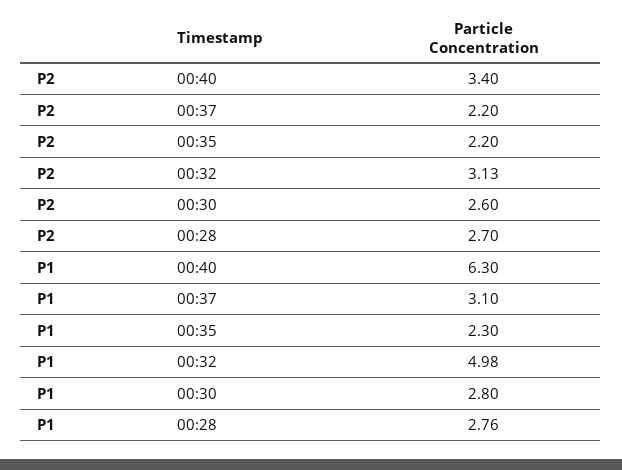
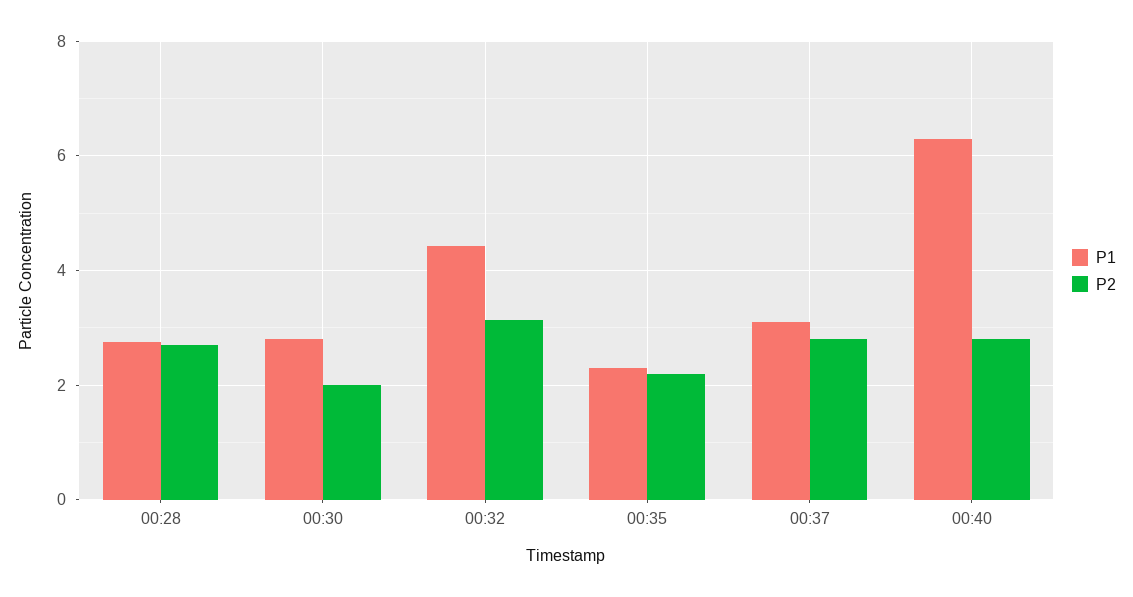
P2, 00:40: 3.4 -> 2.8
P2, 00:37: 2.2 -> 2.8
P2, 00:30: 2.6 -> 2
P1, 00:32: 4.98 -> 4.4

